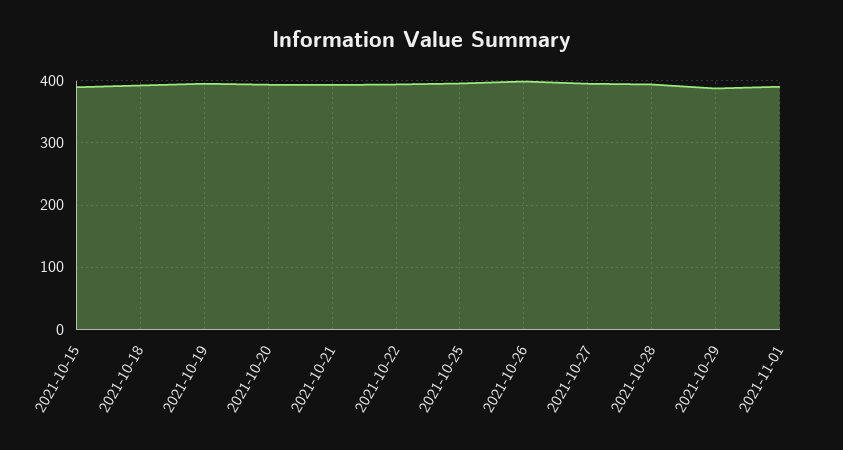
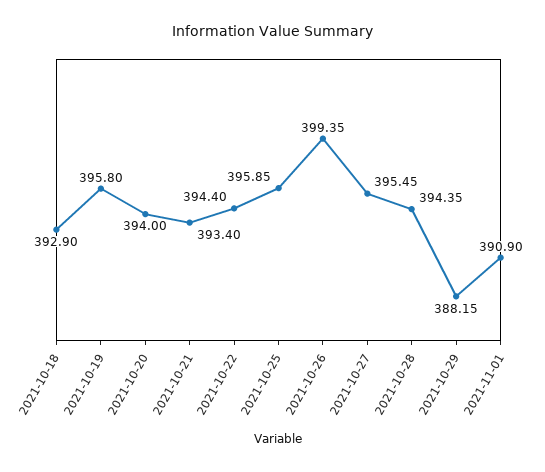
2021-10-15: 390 -> none

